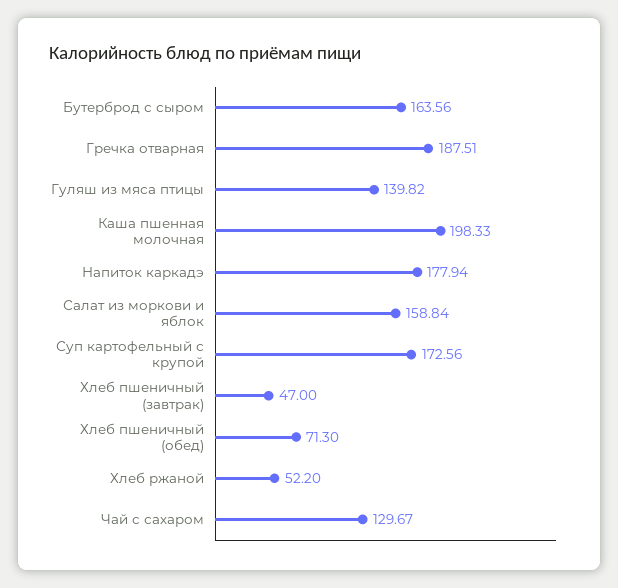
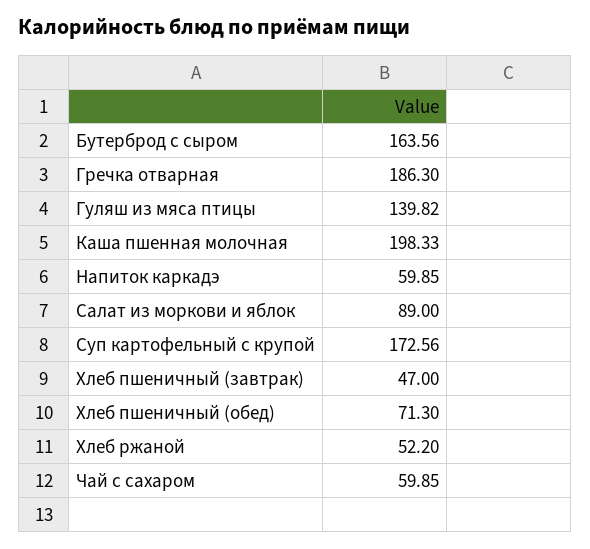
Гречка отварная: 187.51 -> 186.3
Напиток каркадэ: 177.94 -> 59.85
Салат из моркови и яблок: 158.84 -> 89
Чай с сахаром: 129.67 -> 59.85

